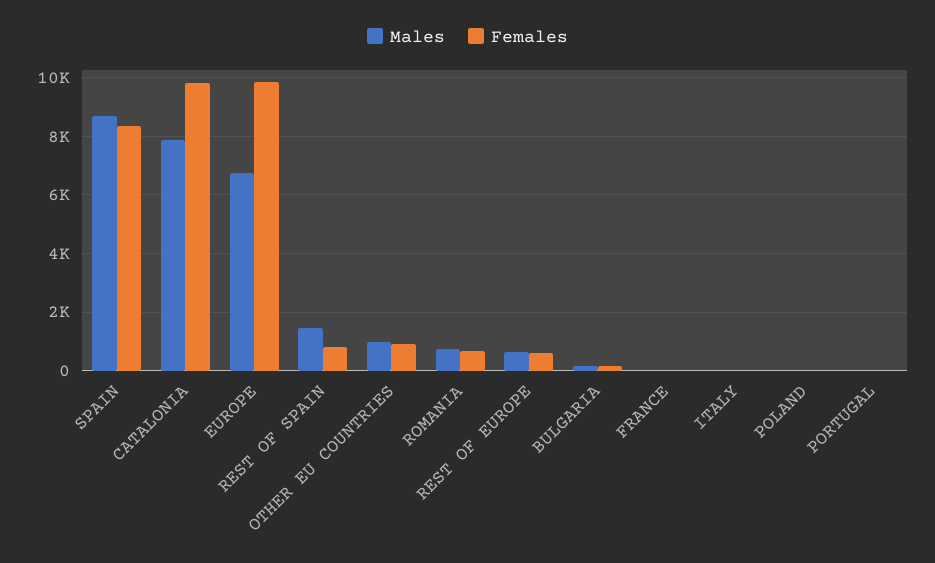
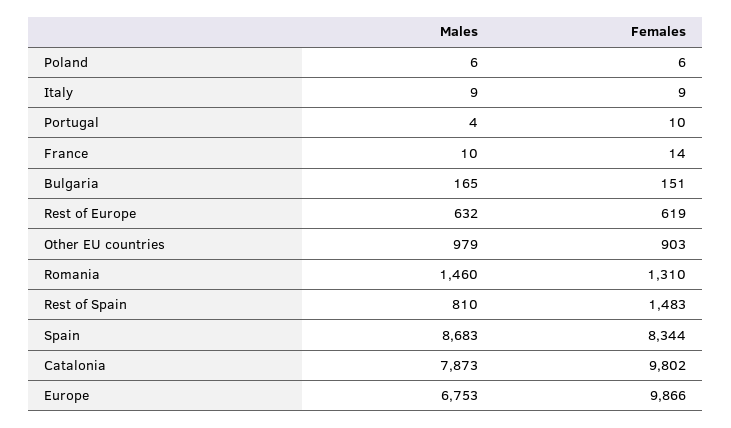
Males, REST OF SPAIN: 1500 -> 810
Females, REST OF SPAIN: 750 -> 1483
Males, ROMANIA: 750 -> 1460
Females, ROMANIA: 750 -> 1310

